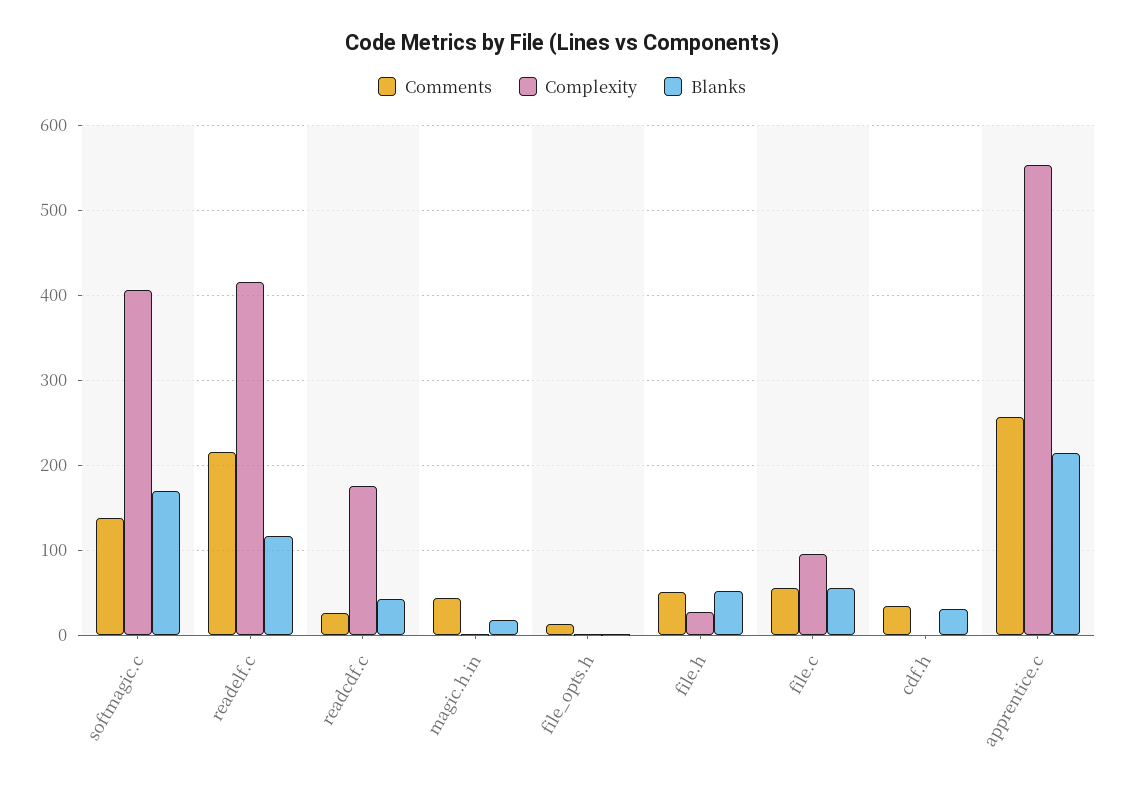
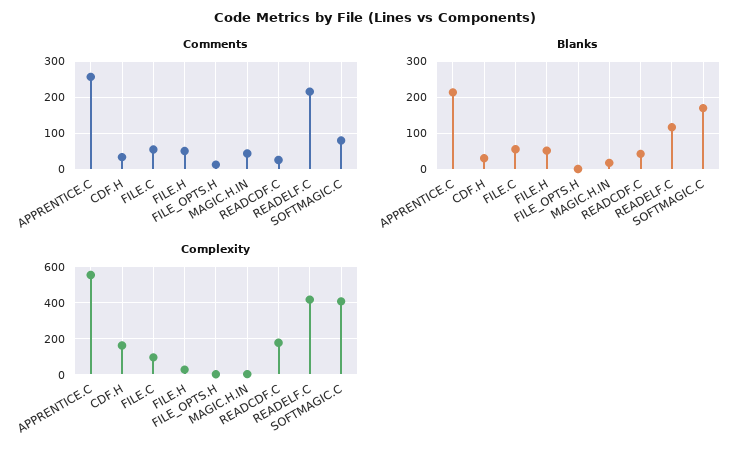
Comments, softmagic.c: 140 -> 80
Complexity, cdf.h: 0 -> 150

